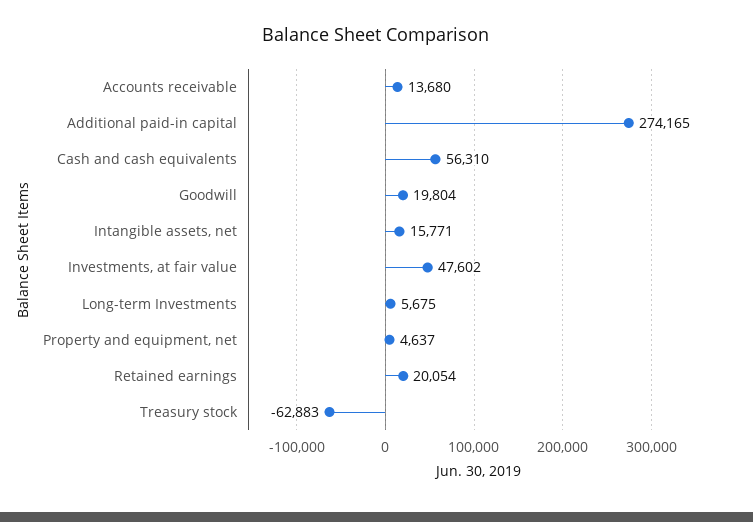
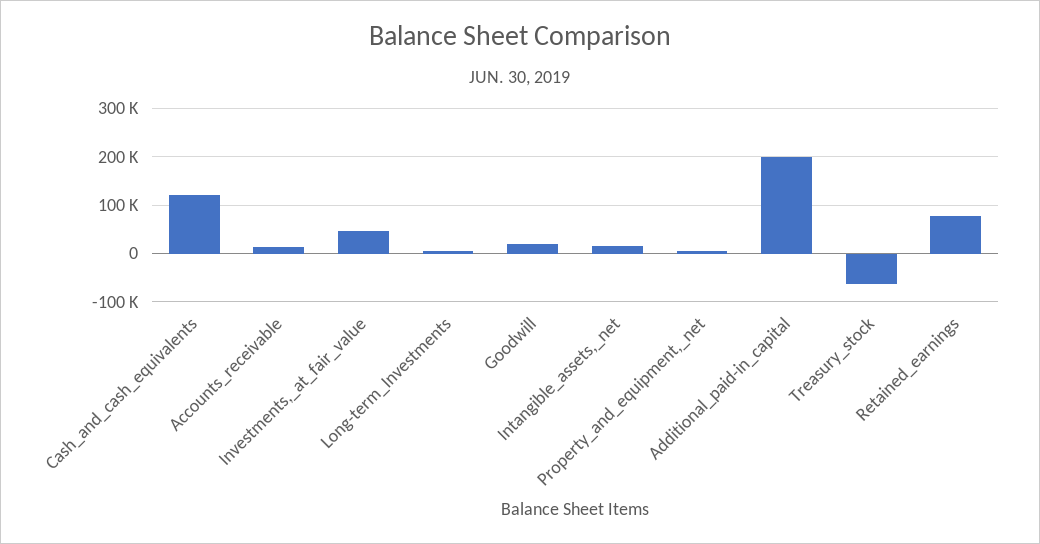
Additional paid-in capital: 274165 -> 200000
Cash and cash equivalents: 56310 -> 120000
Retained earnings: 20054 -> 80000

